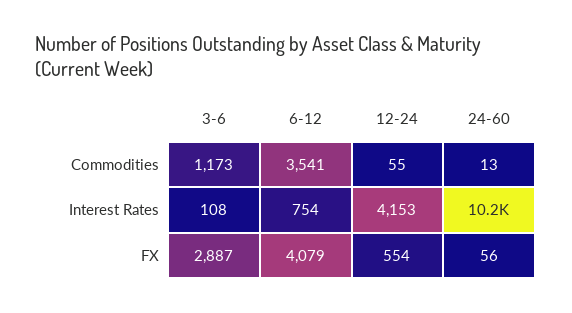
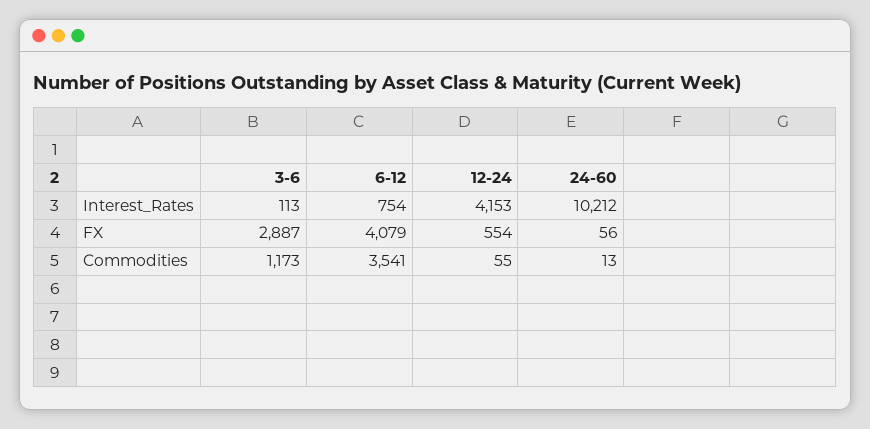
3-6, Interest Rates: 108 -> 113

